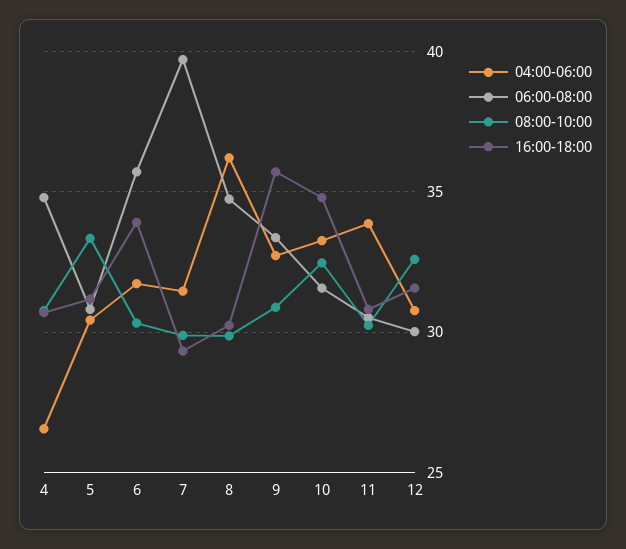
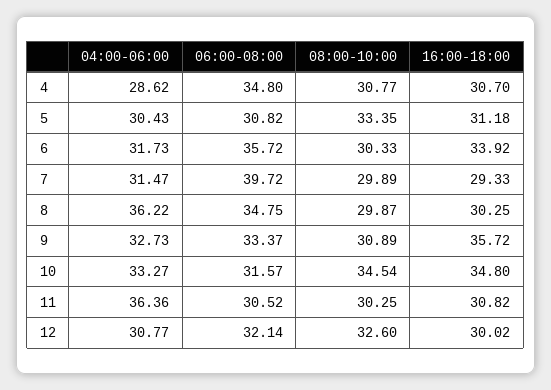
04:00-06:00, 4: 26.5 -> 28.62
08:00-10:00, 10: 32.5 -> 34.54
04:00-06:00, 11: 34 -> 36.36
06:00-08:00, 12: 30 -> 32.14
16:00-18:00, 12: 31.5 -> 30.02

